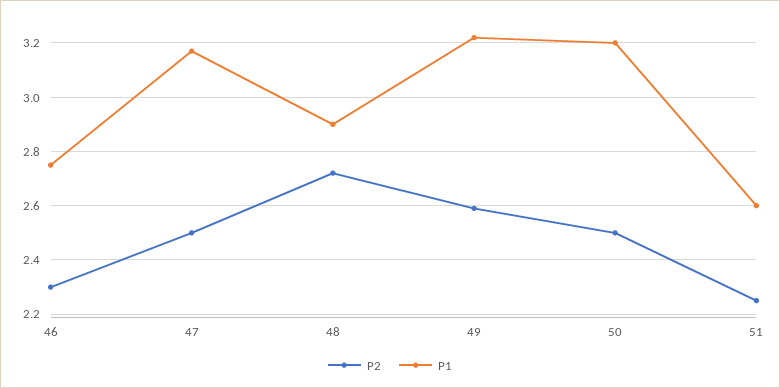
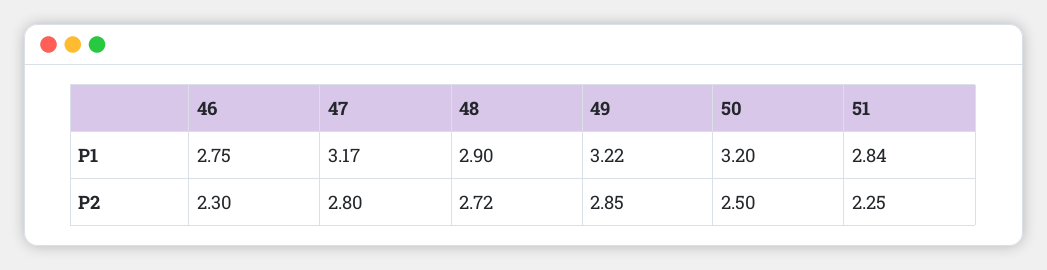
P2, 47: 2.5 -> 2.8
P2, 49: 2.6 -> 2.85
P1, 51: 2.6 -> 2.84

